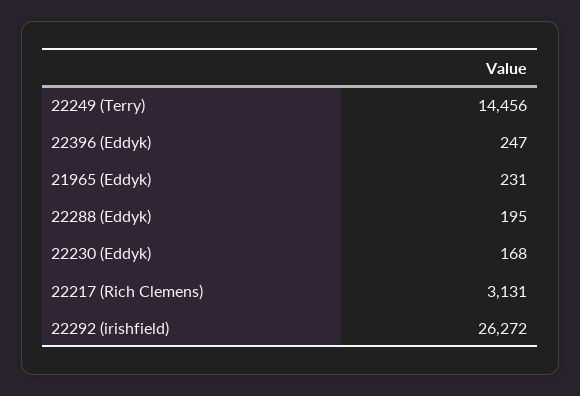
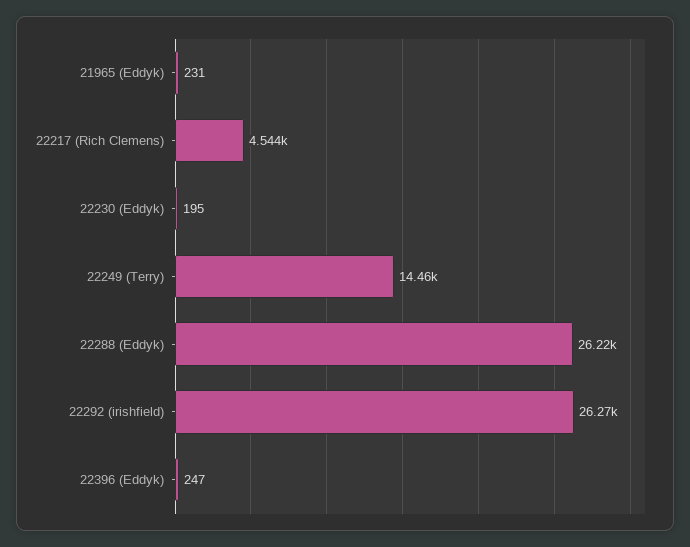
22288 (Eddyk): 195 -> 26220
22230 (Eddyk): 168 -> 195
22217 (Rich Clemens): 3131 -> 4544

